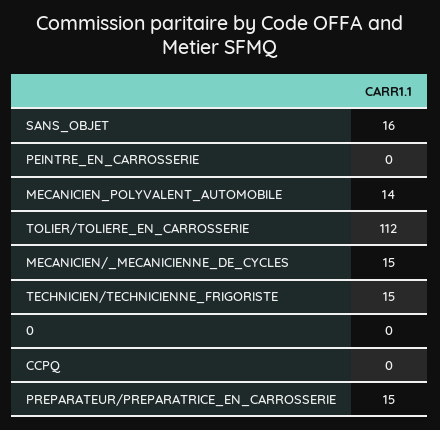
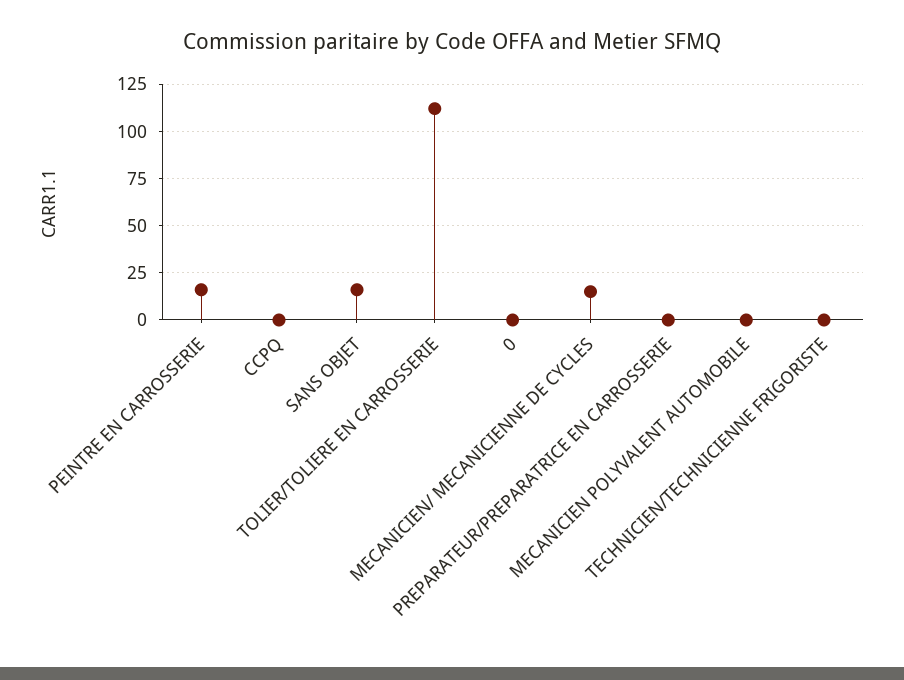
PEINTRE_EN_CARROSSERIE: 0 -> 15
MECANICIEN_POLYVALENT_AUTOMOBILE: 14 -> 0
TECHNICIEN/TECHNICIENNE_FRIGORISTE: 15 -> 0
PREPARATEUR/PREPARATRICE_EN_CARROSSERIE: 15 -> 0

